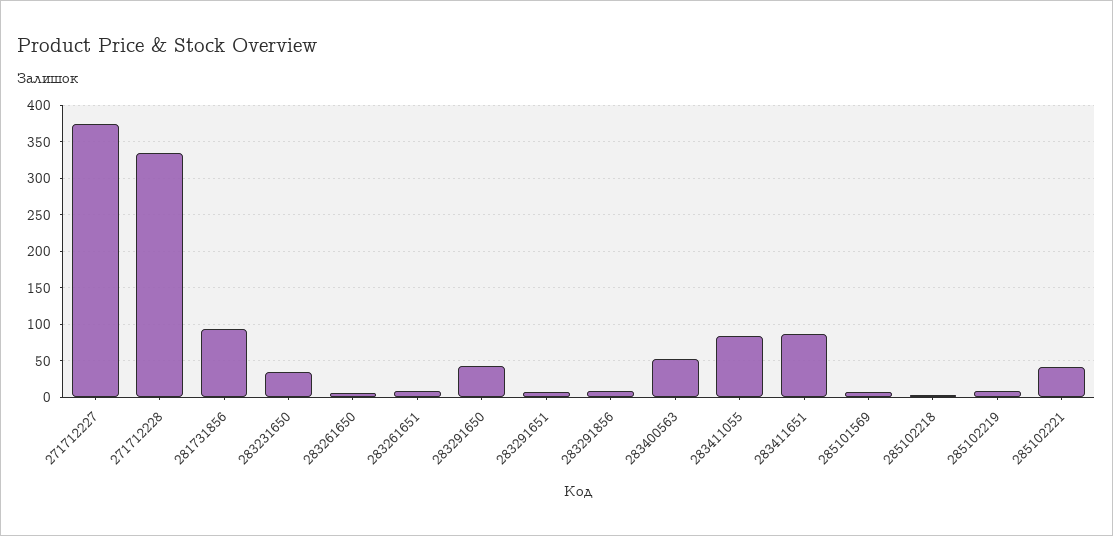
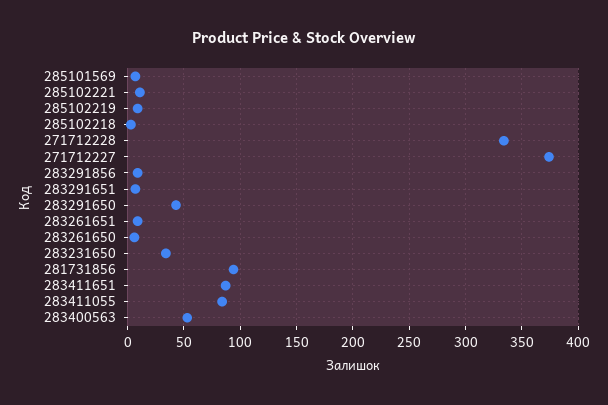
285102221: 40 -> 10

